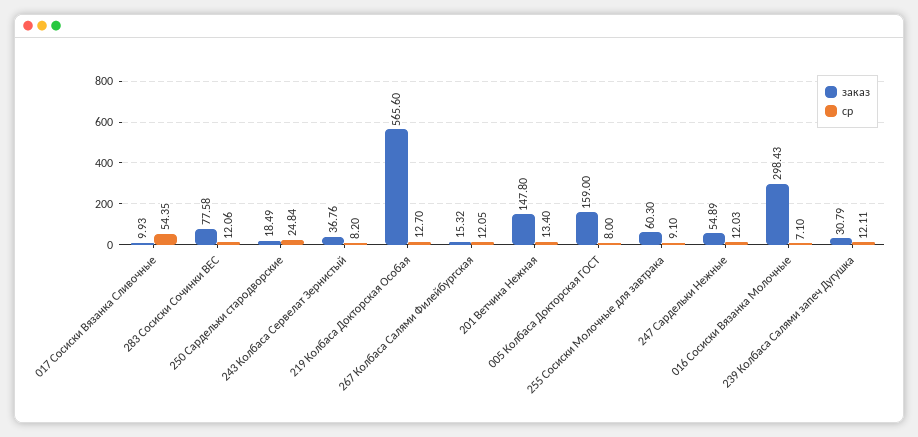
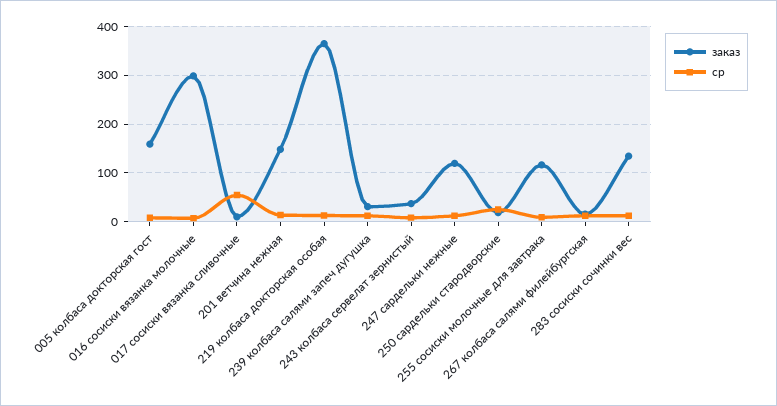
заказ, 283 Сосиски Сочинки ВЕС: 77.58 -> 140
заказ, 219 Колбаса Докторская Особая: 565.6 -> 360
заказ, 255 Сосиски Молочные для завтрака: 60.3 -> 120
заказ, 247 Сардельки Нежные: 54.89 -> 120

